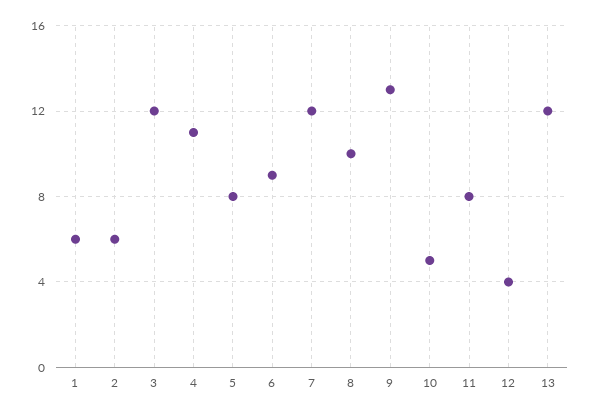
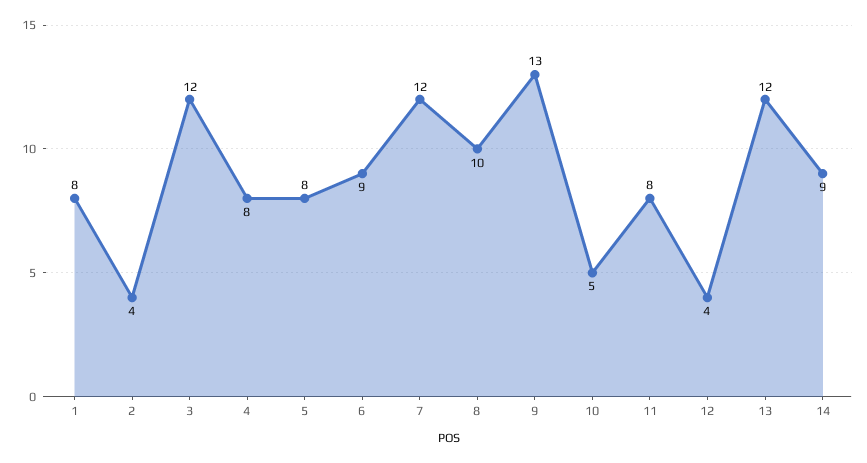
1: 6 -> 8
2: 6 -> 4
4: 11 -> 8
14: none -> 9

